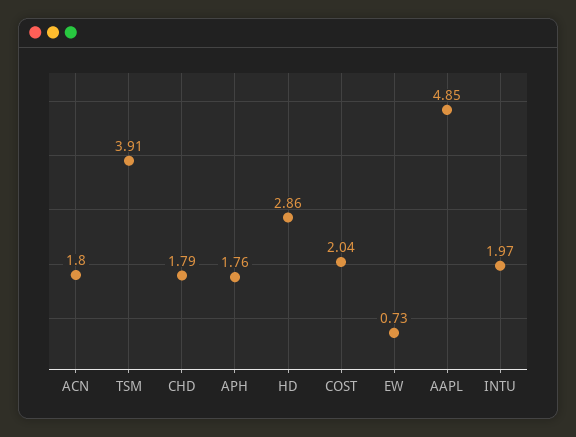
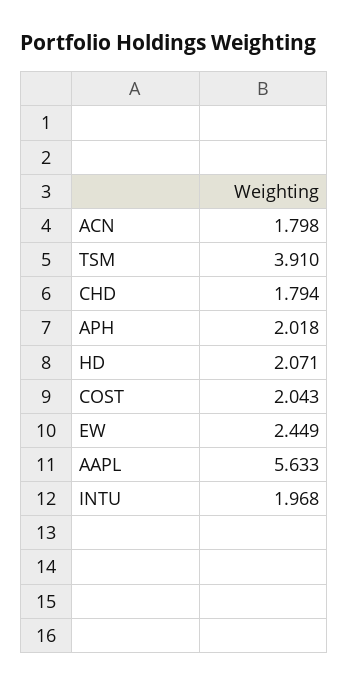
APH: 1.76 -> 2.018
HD: 2.86 -> 2.071
EW: 0.73 -> 2.449
AAPL: 4.85 -> 5.633

